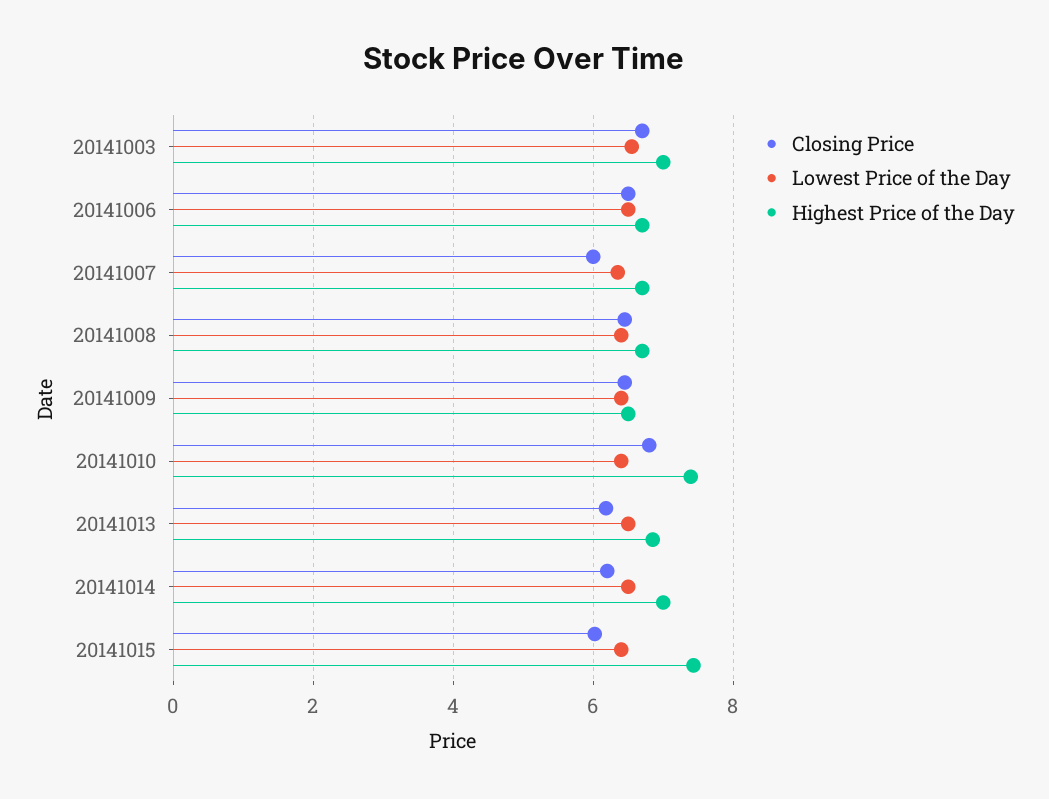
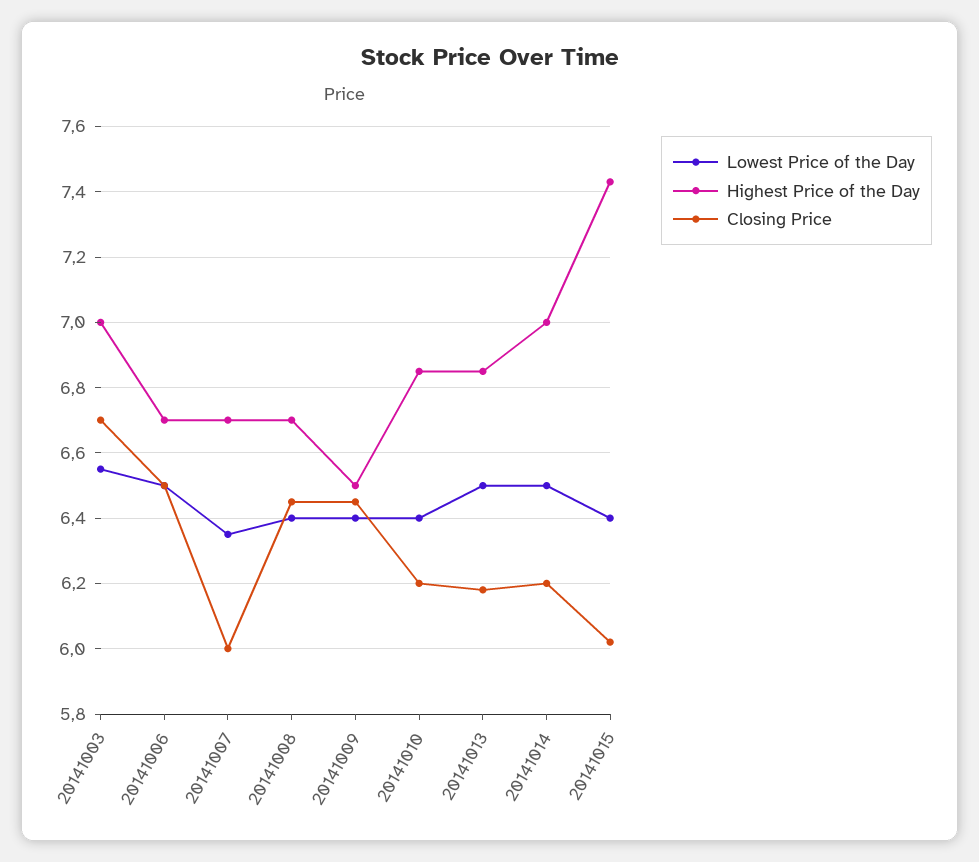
Closing Price, 20141010: 6.8 -> 6.2
Highest Price of the Day, 20141010: 7.4 -> 6.85

